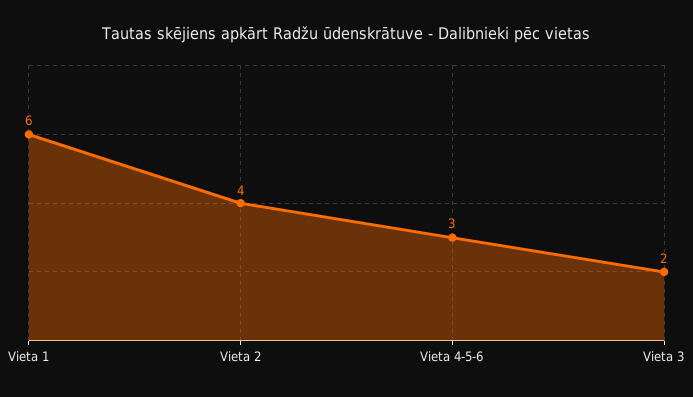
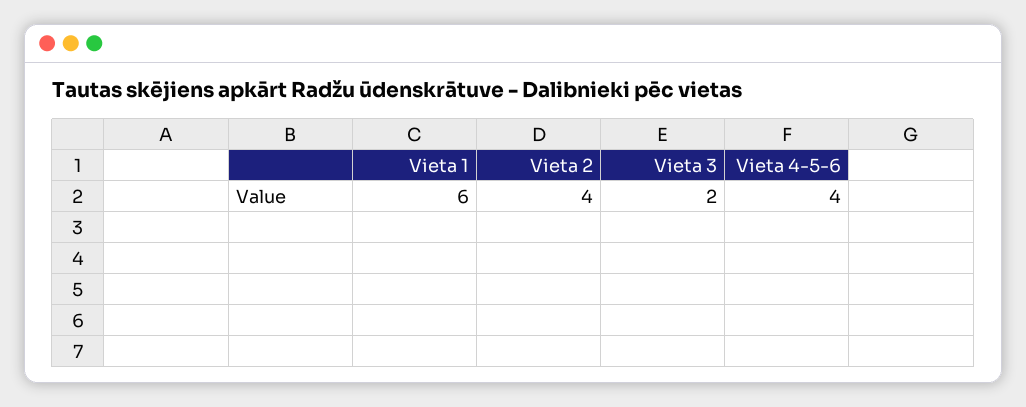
Vieta 4-5-6: 3 -> 4

